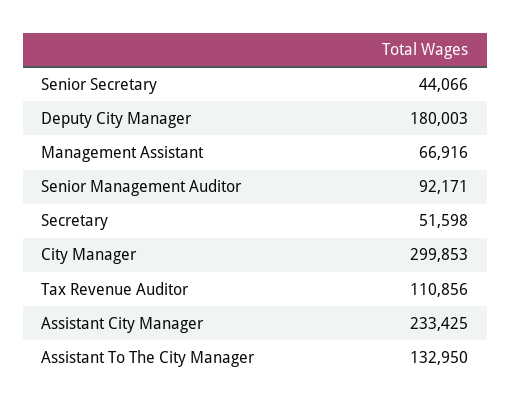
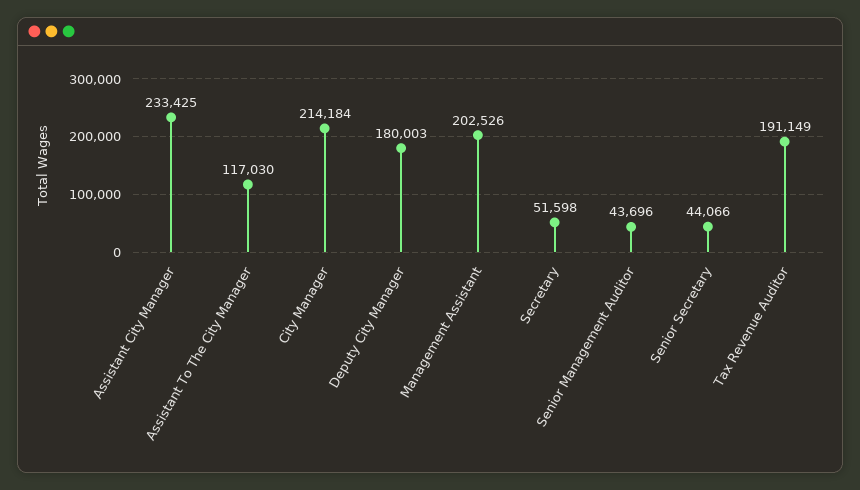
Management Assistant: 66916 -> 202526
Senior Management Auditor: 92171 -> 43696
City Manager: 299853 -> 214184
Tax Revenue Auditor: 110856 -> 191149
Assistant To The City Manager: 132950 -> 117030

